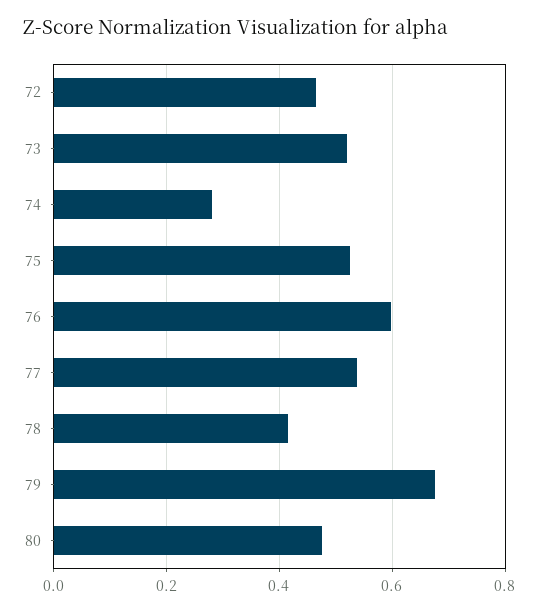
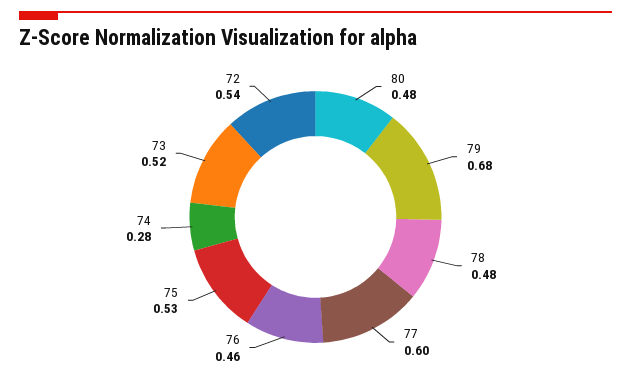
72: 0.46 -> 0.54
76: 0.6 -> 0.46
77: 0.54 -> 0.6
78: 0.42 -> 0.48

